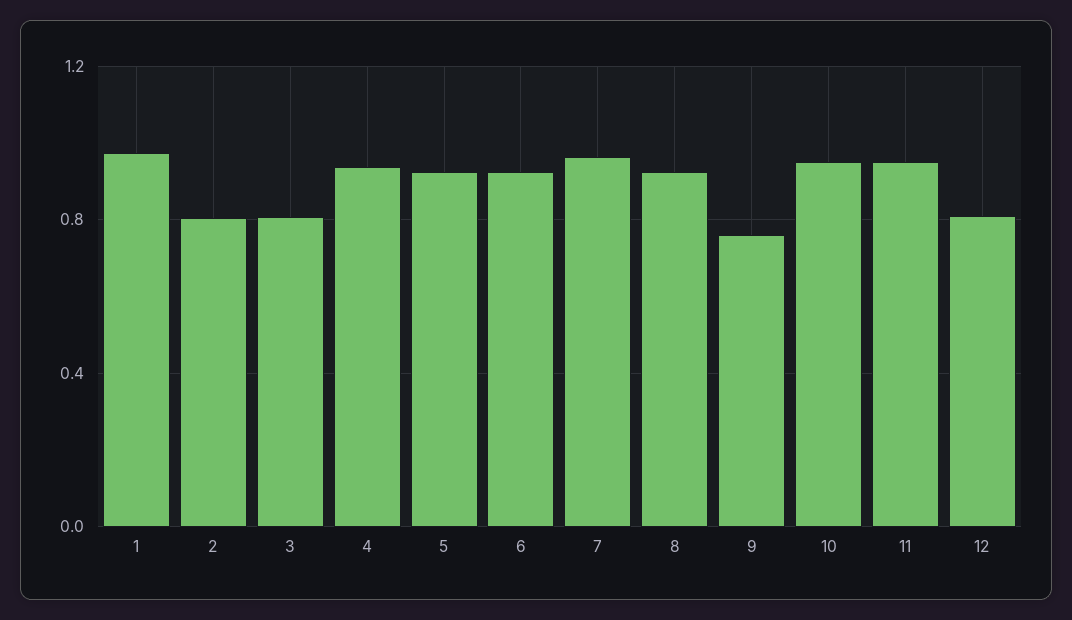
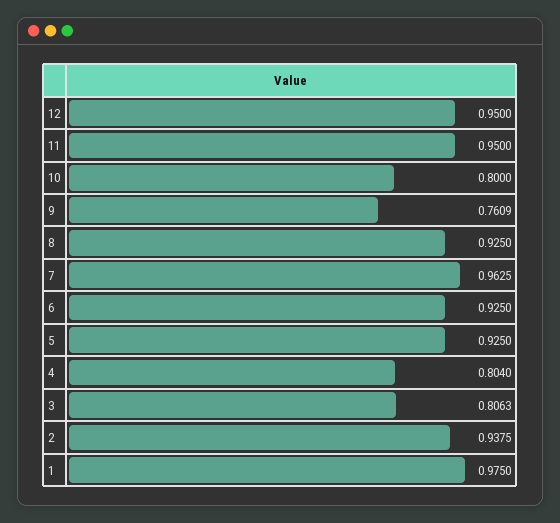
2: 0.8 -> 0.9375
4: 0.95 -> 0.804
10: 0.95 -> 0.8
12: 0.8 -> 0.95

